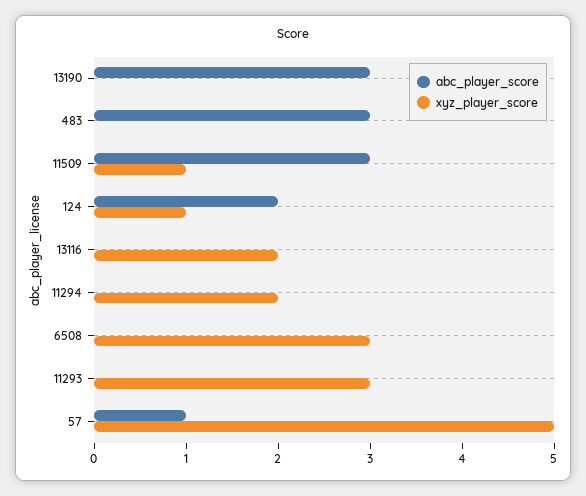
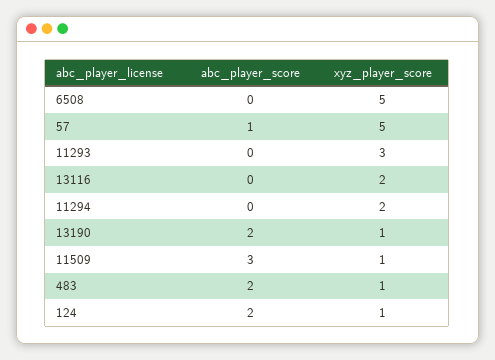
abc_player_score, 13190: 3 -> 2
xyz_player_score, 13190: 0 -> 1
abc_player_score, 483: 3 -> 2
xyz_player_score, 483: 0 -> 1
xyz_player_score, 6508: 3 -> 5

